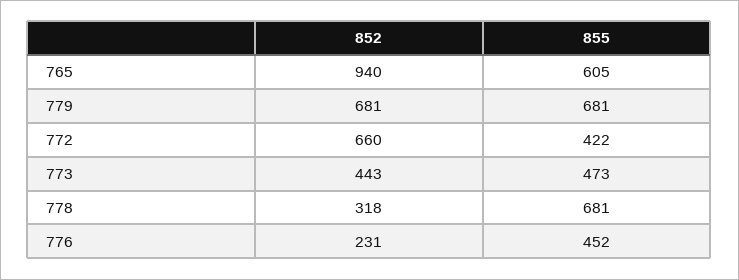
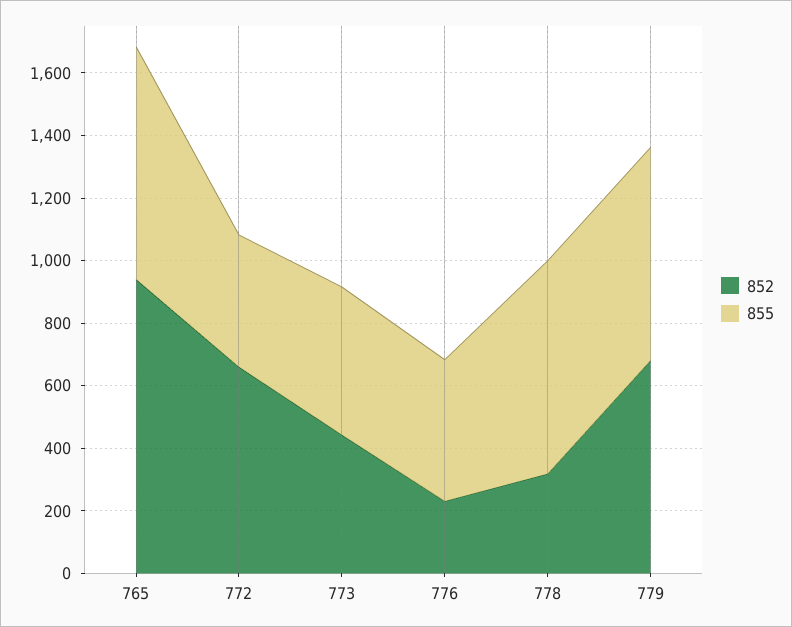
855, 765: 605 -> 750

